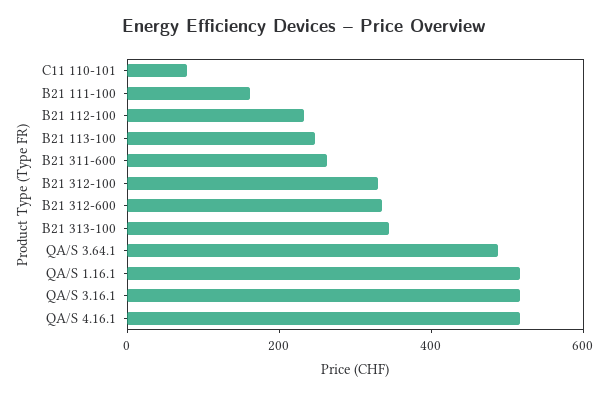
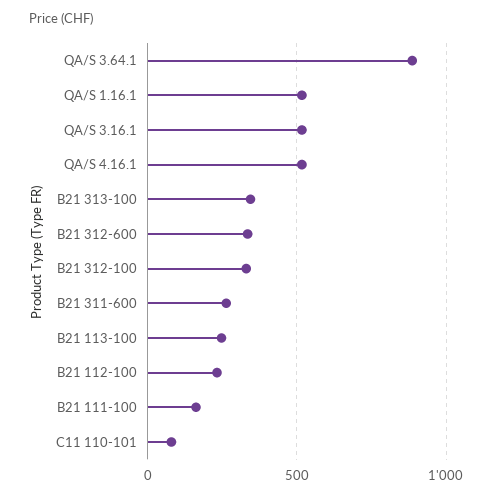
QA/S 3.64.1: 500 -> 900

